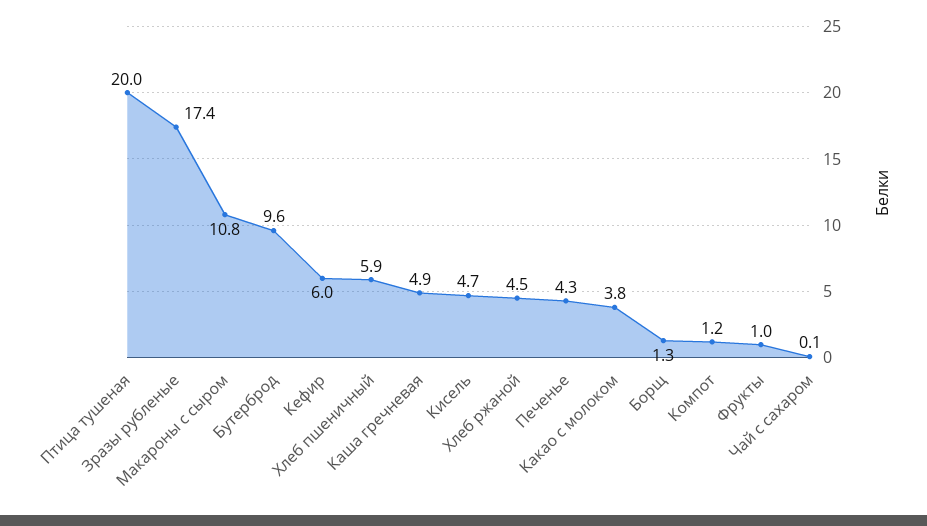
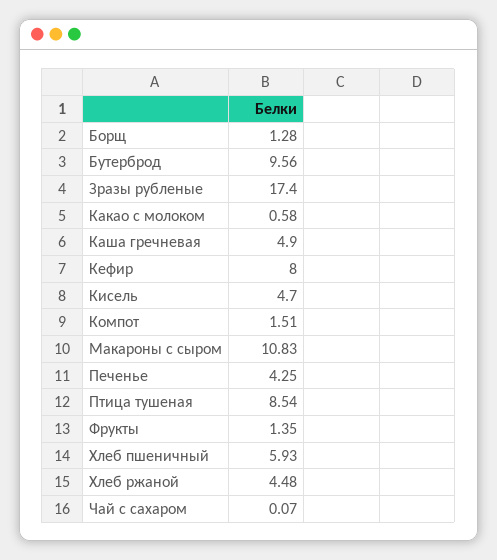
Птица тушеная: 20 -> 8.54
Кефир: 6 -> 8
Какао с молоком: 3.8 -> 0.58
Компот: 1.2 -> 1.51
Фрукты: 1 -> 1.35

